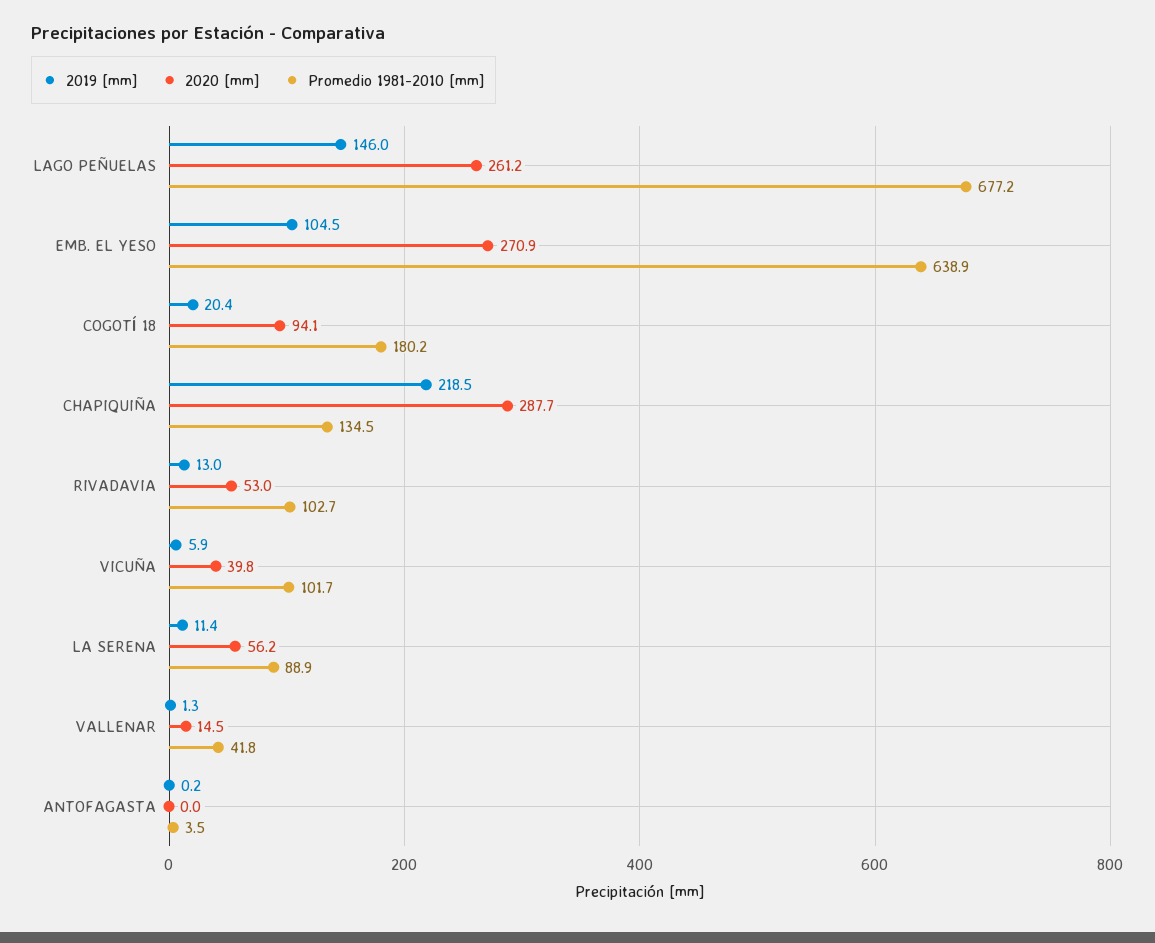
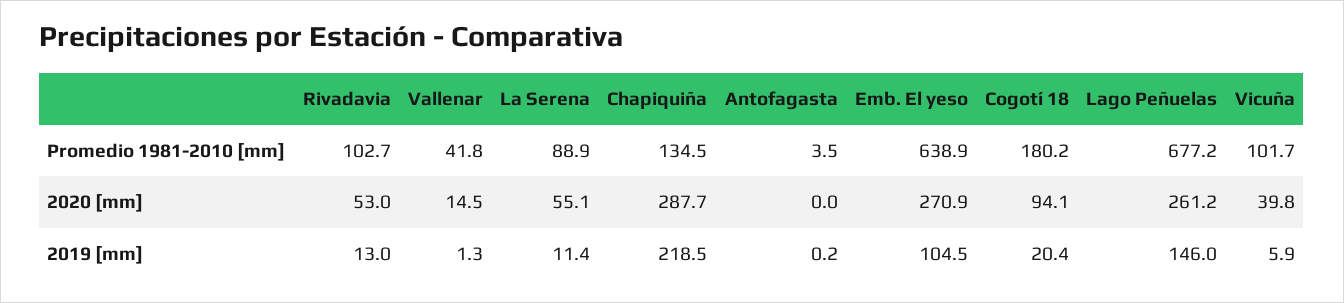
2020 [mm], LA SERENA: 56.2 -> 55.1

